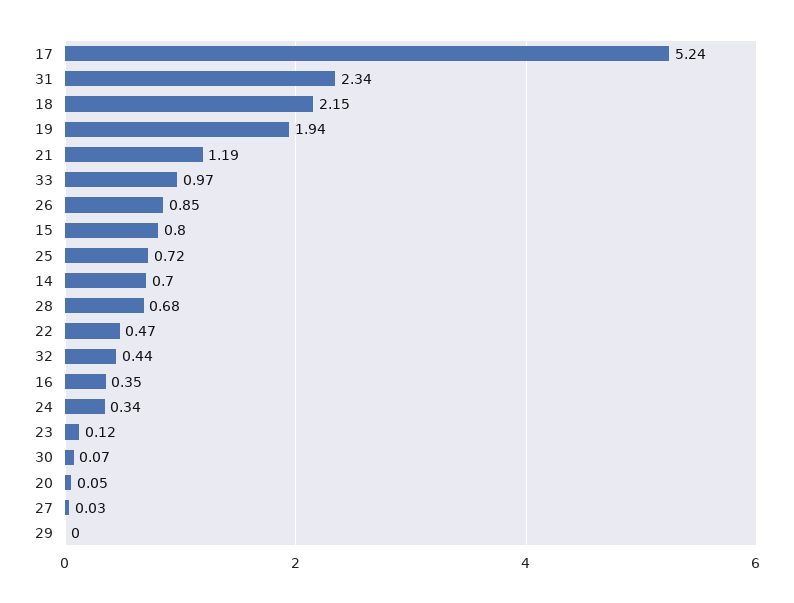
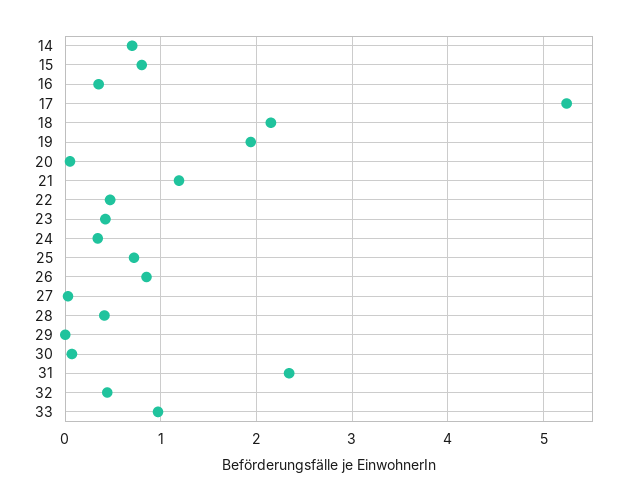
28: 0.68 -> 0.4
23: 0.12 -> 0.4

